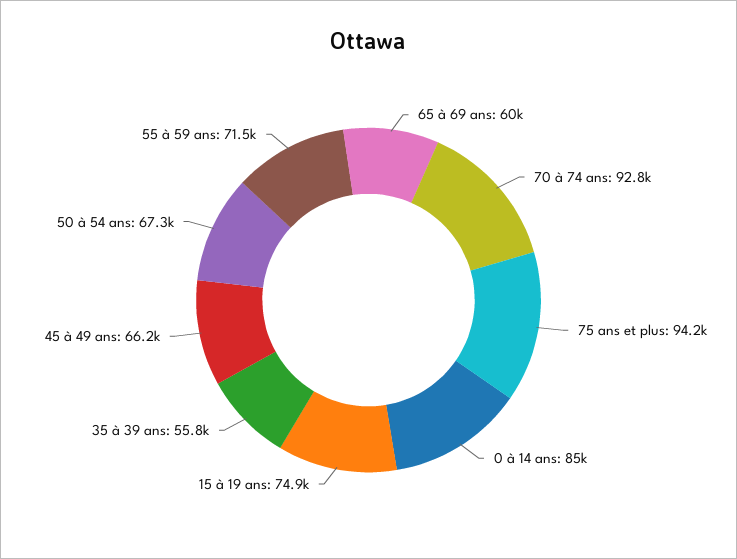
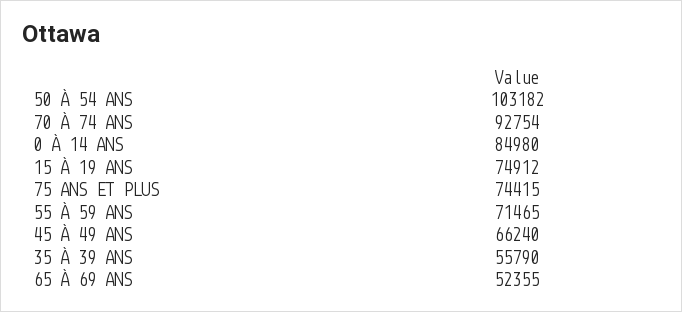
65 à 69 ans: 60000 -> 52355
75 ans et plus: 94200 -> 74415
50 à 54 ans: 67300 -> 103182

